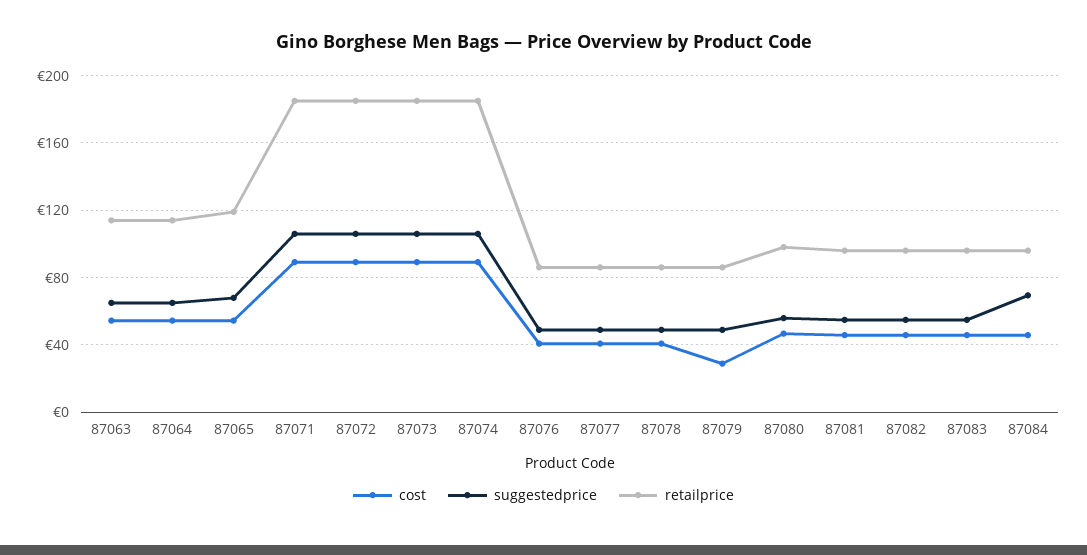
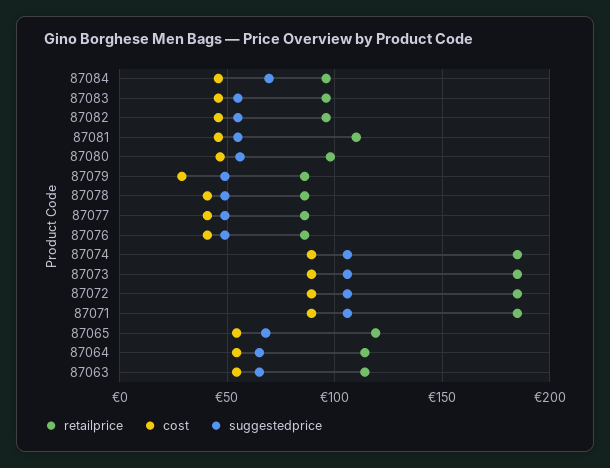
retailprice, 87081: 95 -> 110

